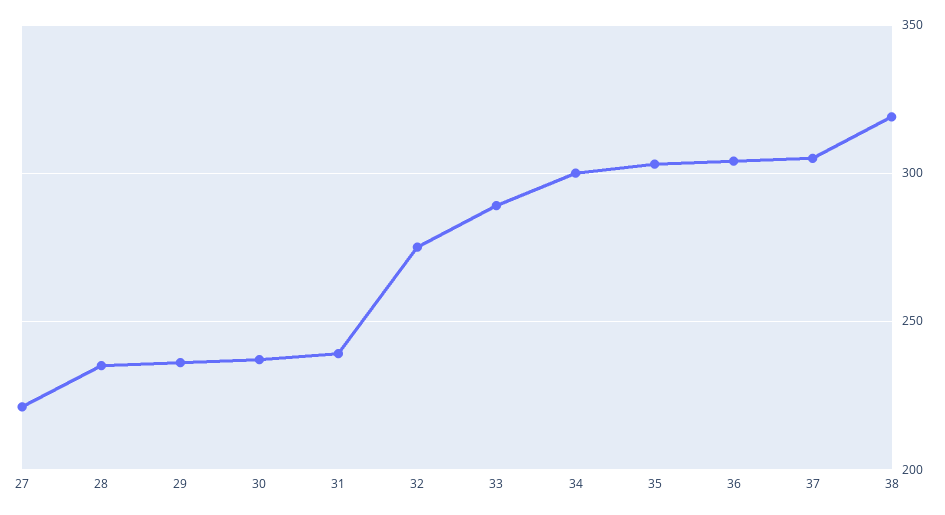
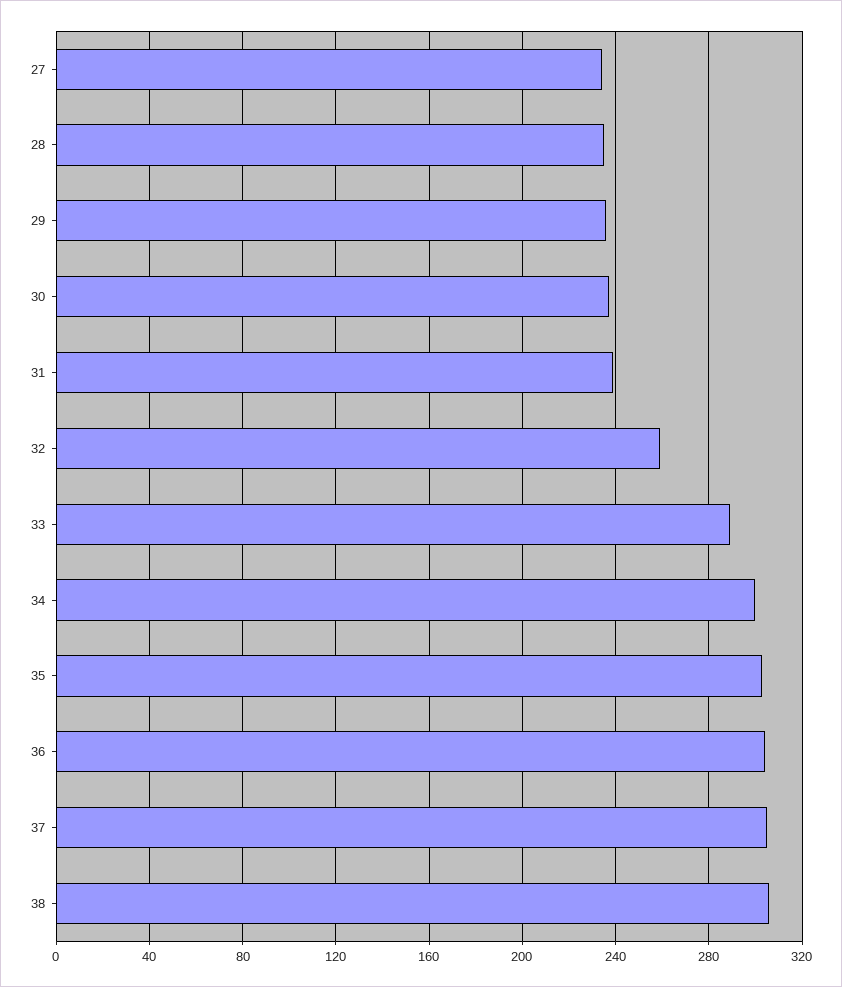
27: 220 -> 235
32: 275 -> 260
38: 320 -> 305

